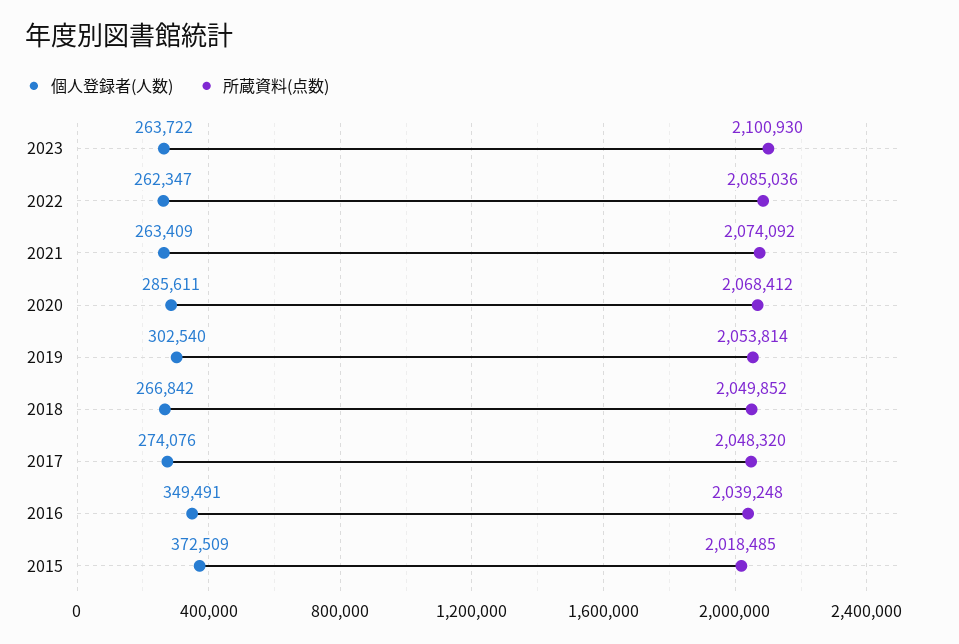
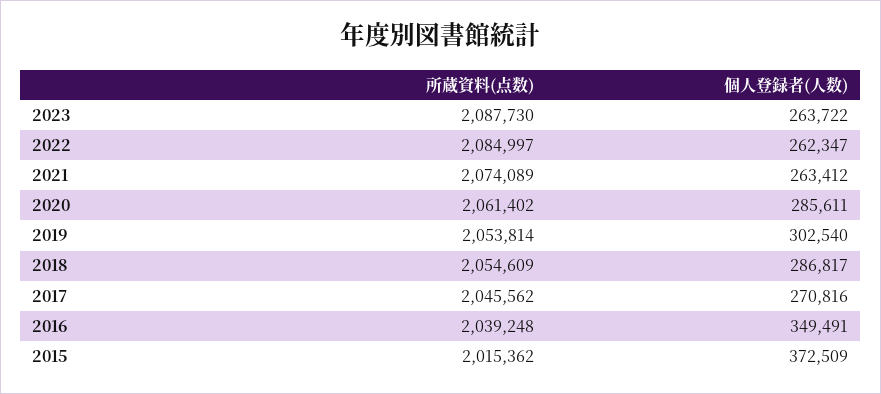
所蔵資料(点数), 2023: 2100930 -> 2087730
所蔵資料(点数), 2022: 2085036 -> 2084997
個人登録者(人数), 2021: 263409 -> 263412
所蔵資料(点数), 2021: 2074092 -> 2074089
所蔵資料(点数), 2020: 2068412 -> 2061402
個人登録者(人数), 2018: 266842 -> 286817
所蔵資料(点数), 2018: 2049852 -> 2054609
個人登録者(人数), 2017: 274076 -> 270816
所蔵資料(点数), 2017: 2048320 -> 2045562
所蔵資料(点数), 2015: 2018485 -> 2015362

